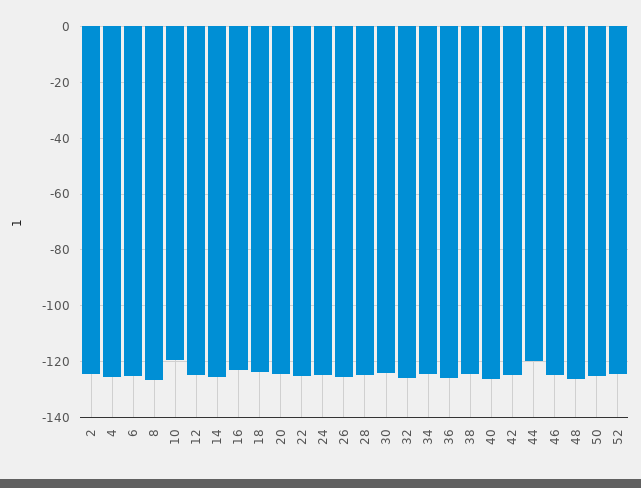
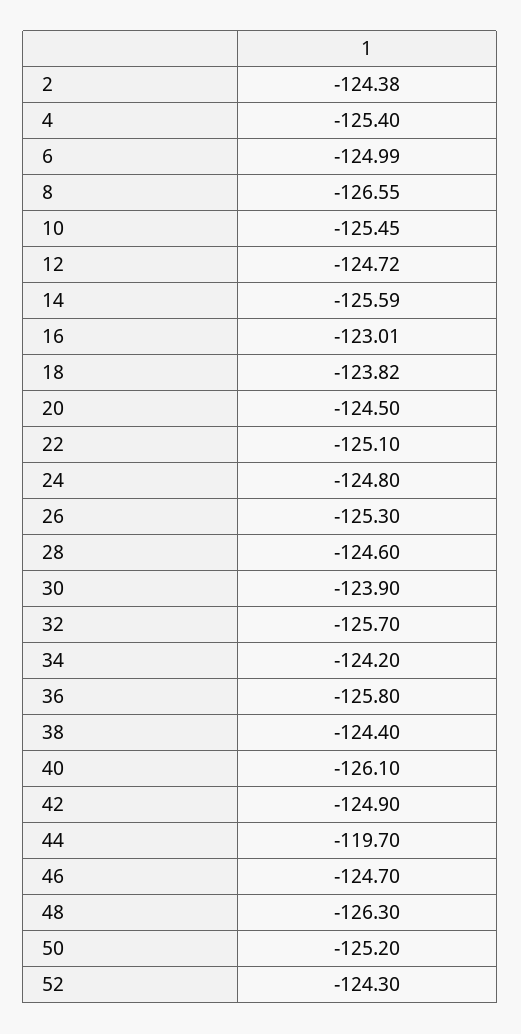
10: -120 -> -125.45

